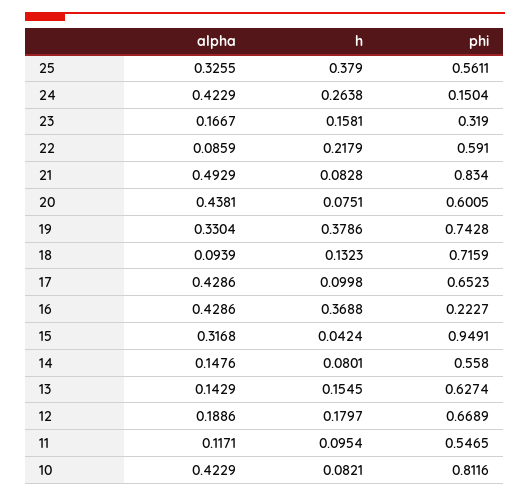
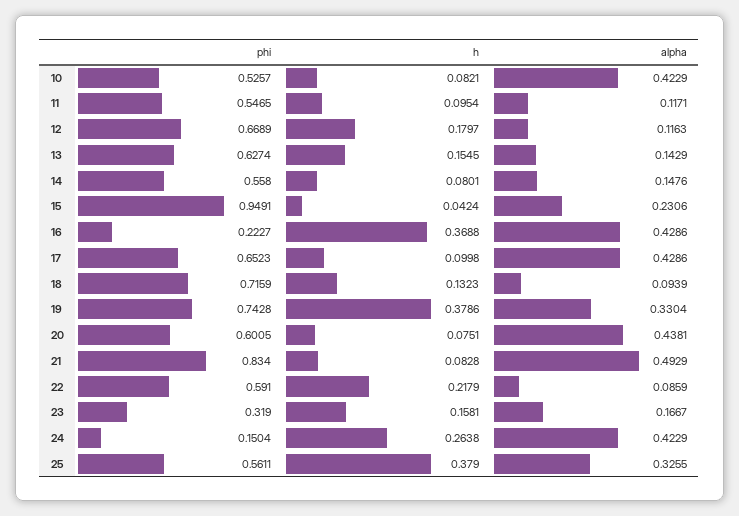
alpha, 15: 0.3168 -> 0.2306
alpha, 12: 0.1886 -> 0.1163
phi, 10: 0.8116 -> 0.5257

